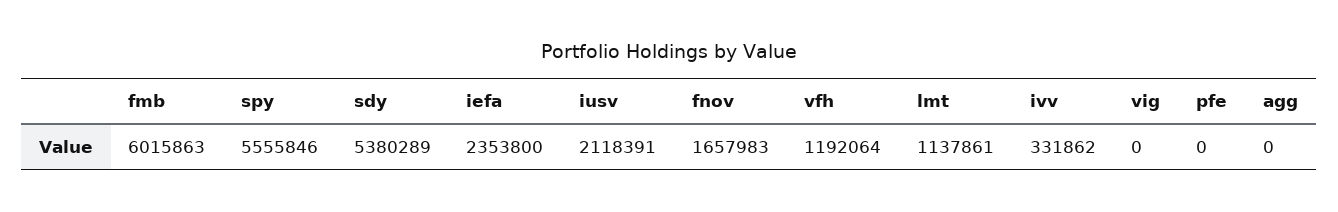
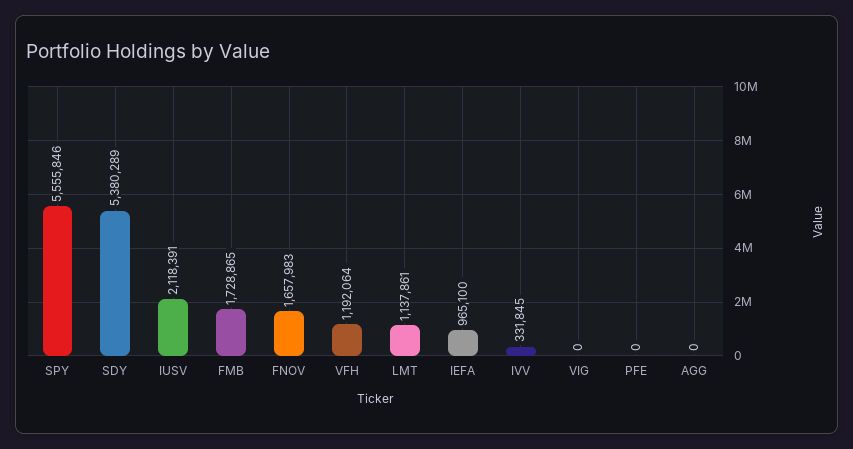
fmb: 6015863 -> 1728865
iefa: 2353800 -> 965100
ivv: 331862 -> 331845

